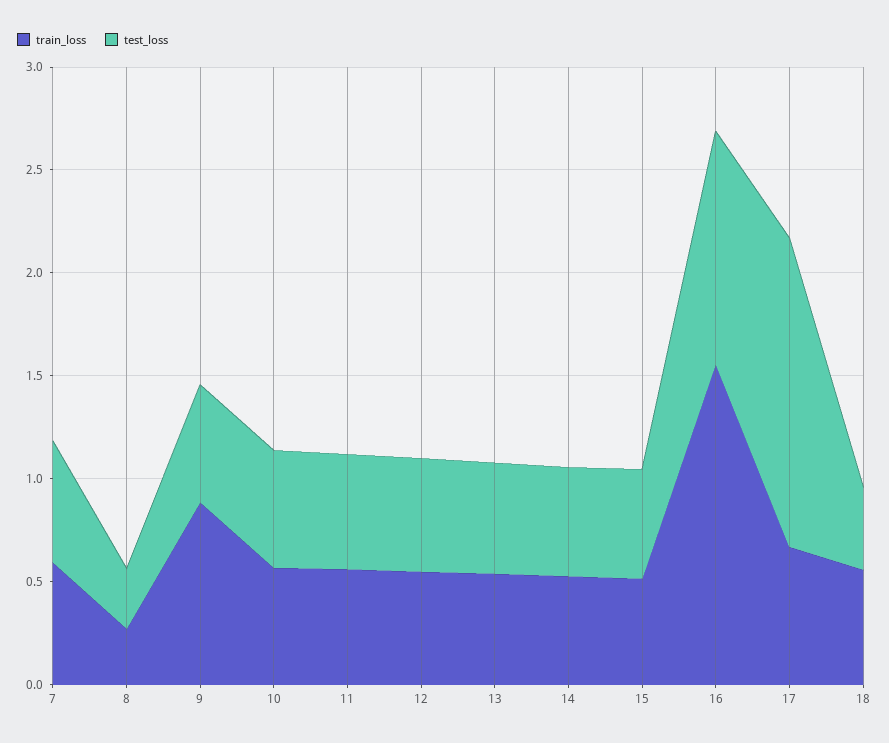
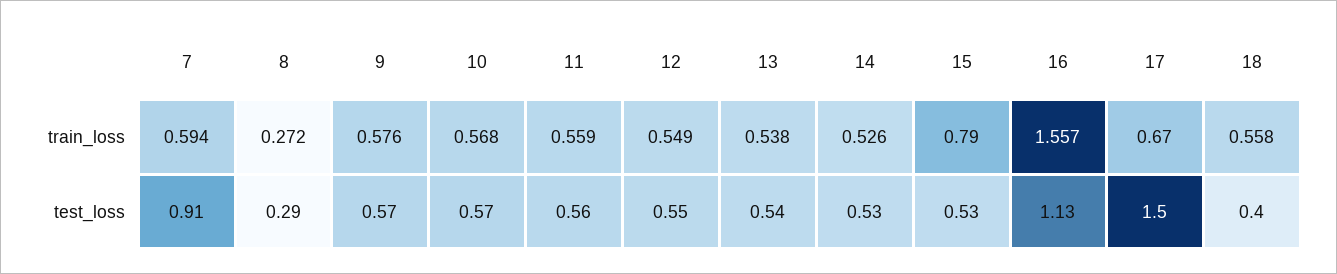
test_loss, 7: 0.6 -> 0.91
train_loss, 9: 0.9 -> 0.576
train_loss, 15: 0.5 -> 0.79

